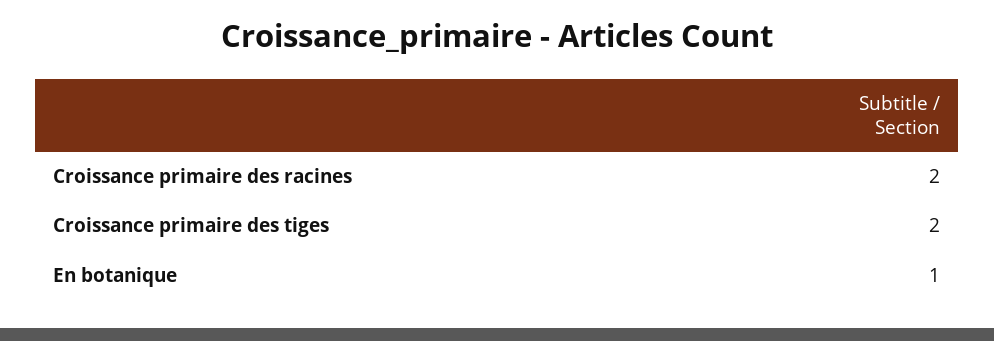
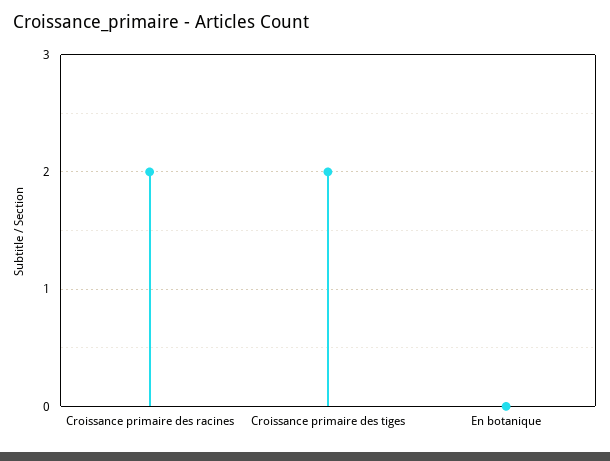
En botanique: 1 -> 0

